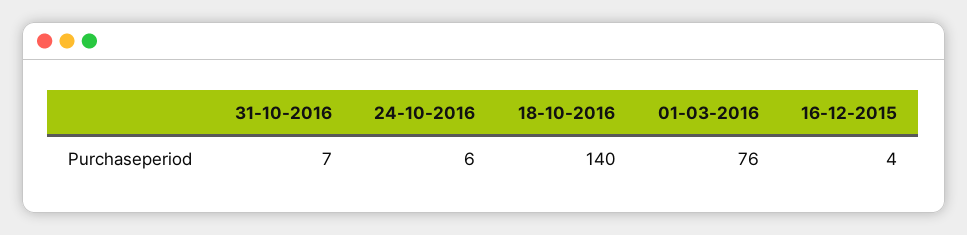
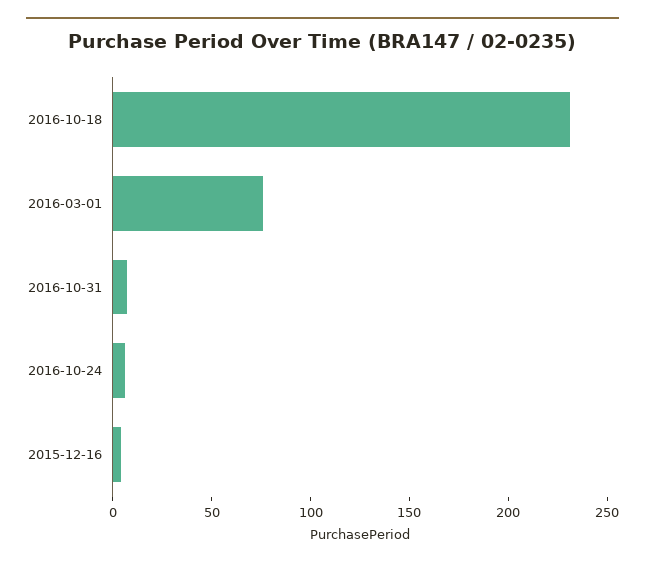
18-10-2016: 140 -> 230

